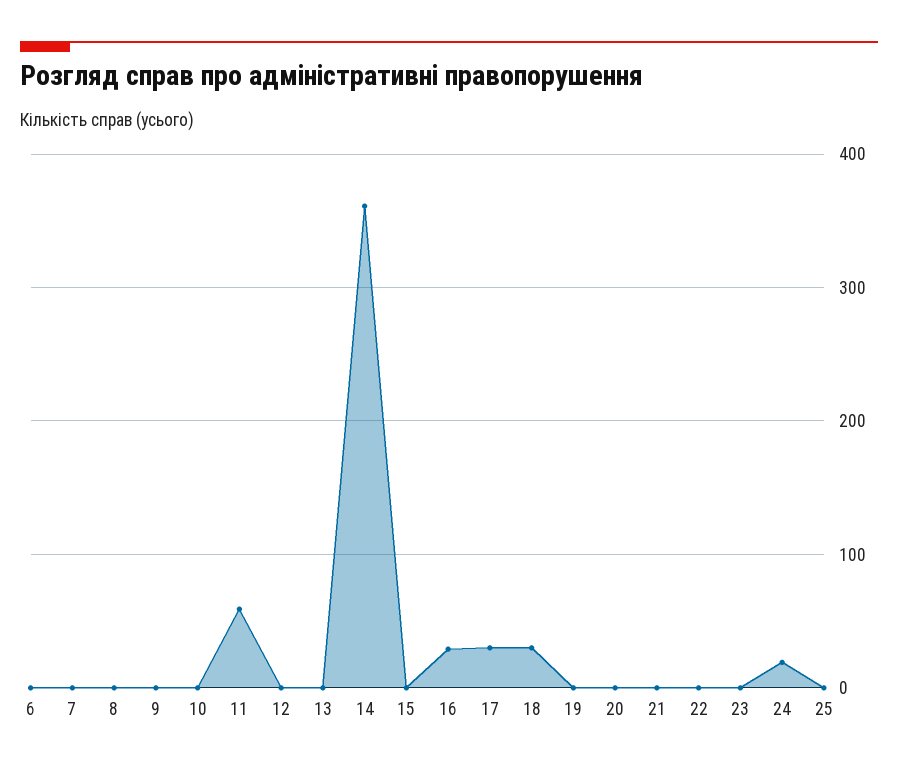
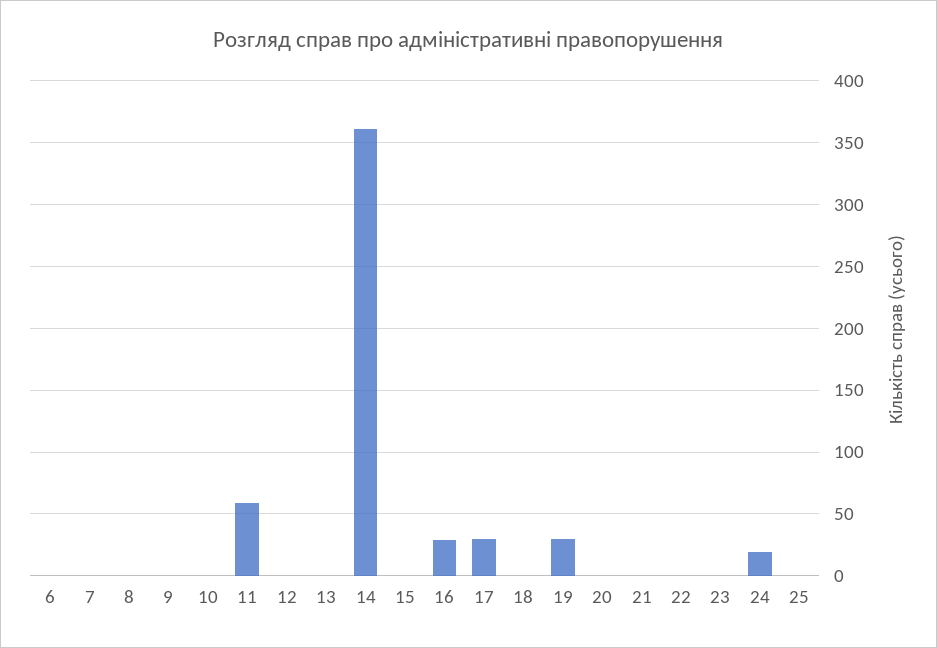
18: 30 -> 0
19: 0 -> 30

